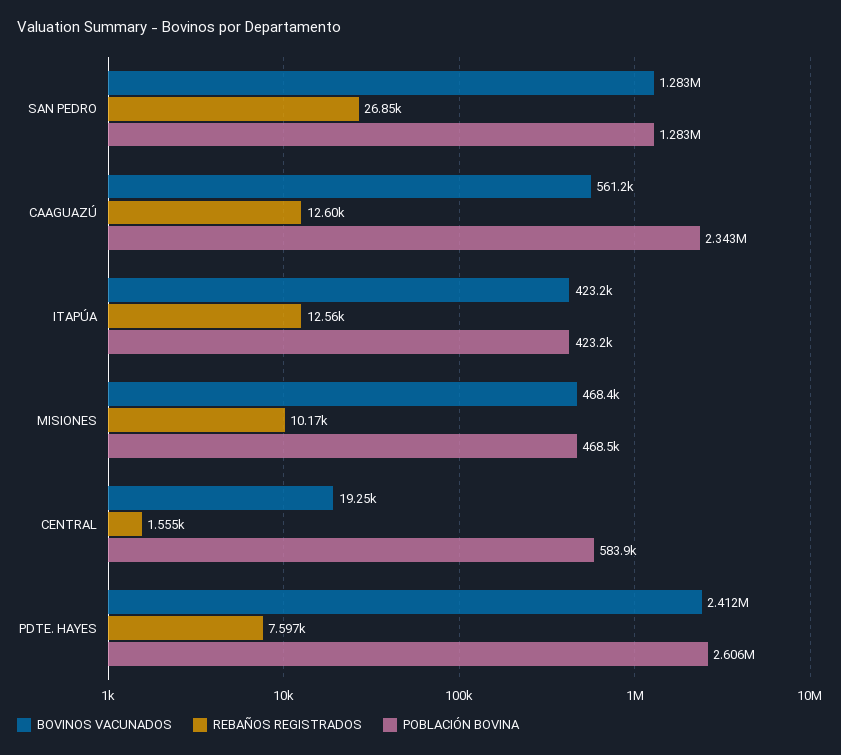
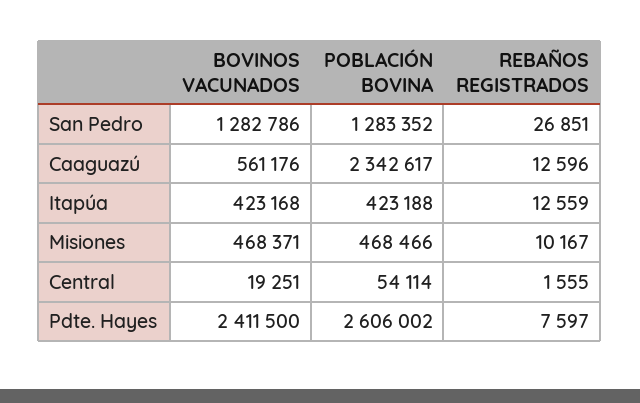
POBLACIÓN BOVINA, CENTRAL: 583900 -> 54114

